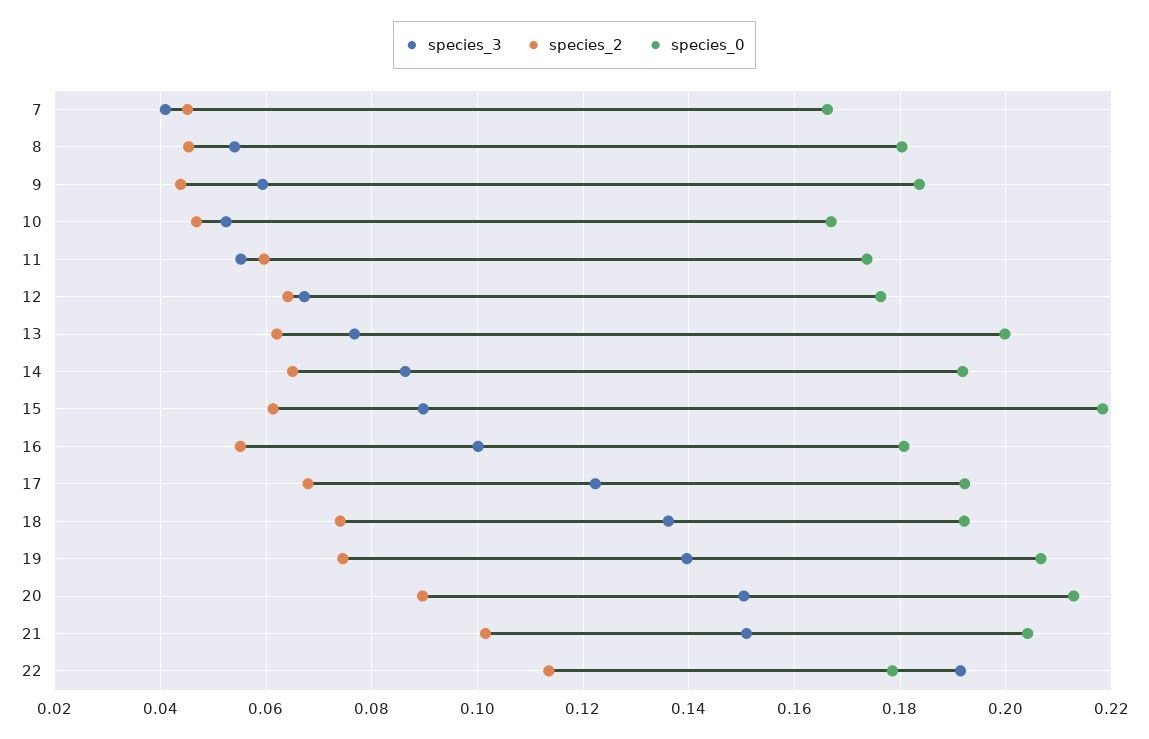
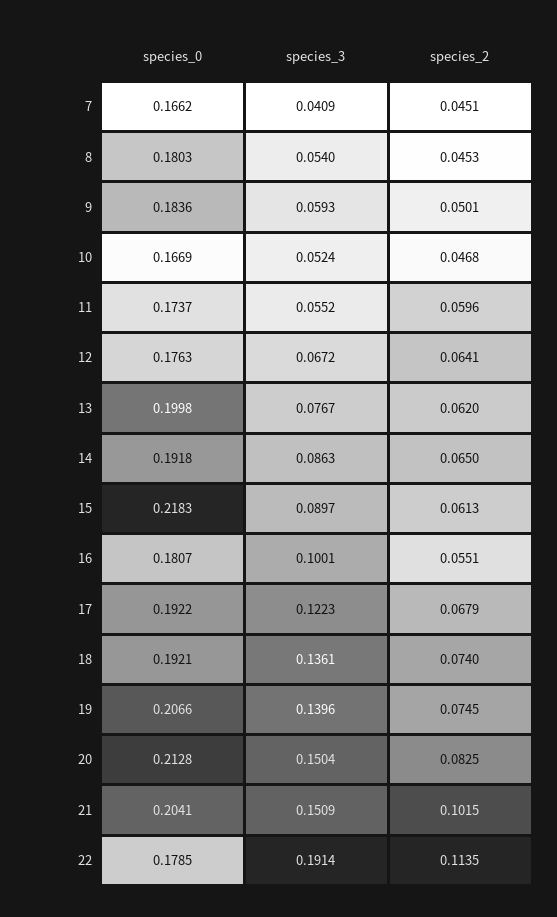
species_2, 9: 0.044 -> 0.0501
species_2, 20: 0.09 -> 0.0825

